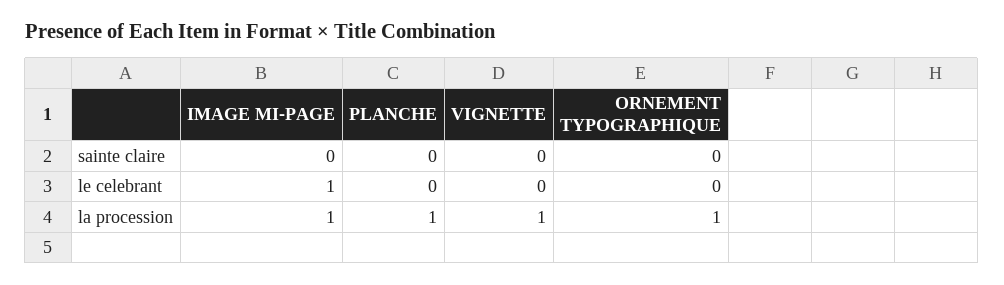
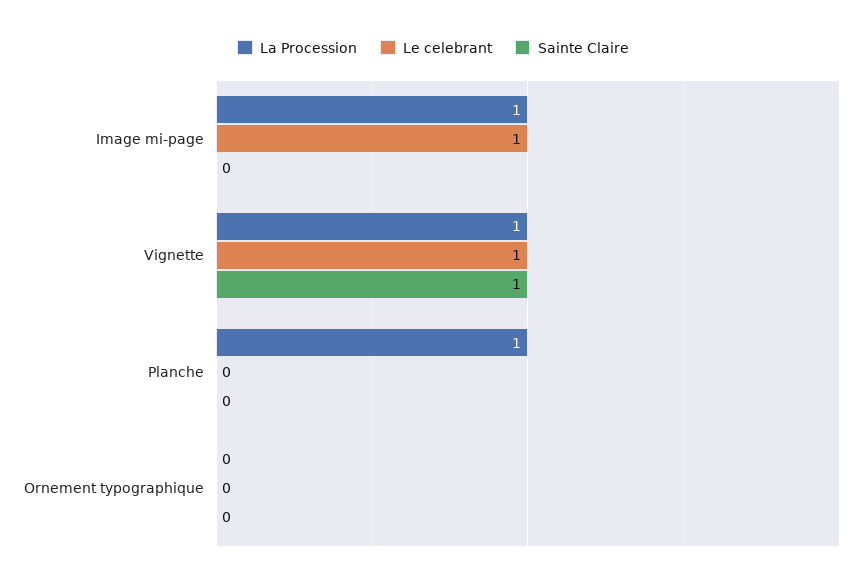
sainte claire, VIGNETTE: 0 -> 1
le celebrant, VIGNETTE: 0 -> 1
la procession, ORNEMENT TYPOGRAPHIQUE: 1 -> 0

